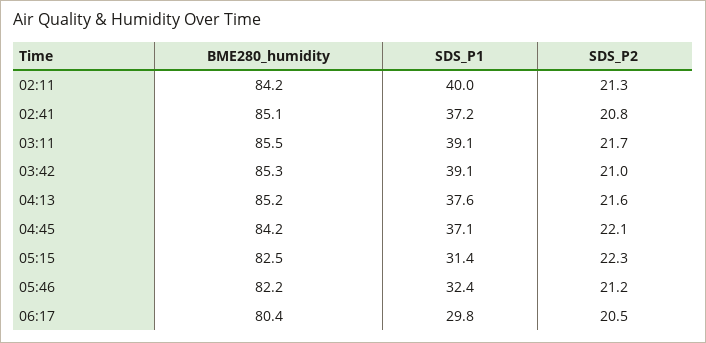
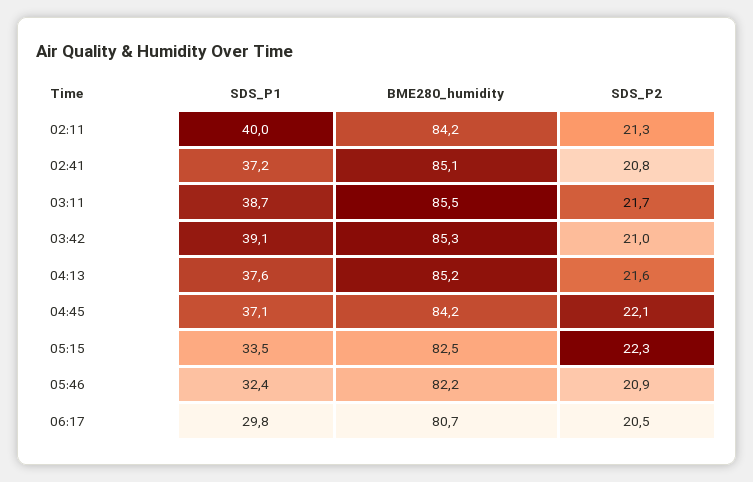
SDS_P1, 03:11: 39.1 -> 38.7
SDS_P1, 05:15: 31.4 -> 33.5
SDS_P2, 05:46: 21.2 -> 20.9
BME280_humidity, 06:17: 80.4 -> 80.7

